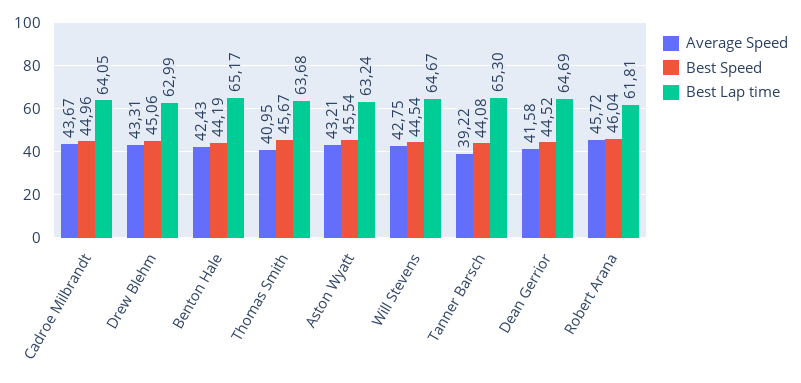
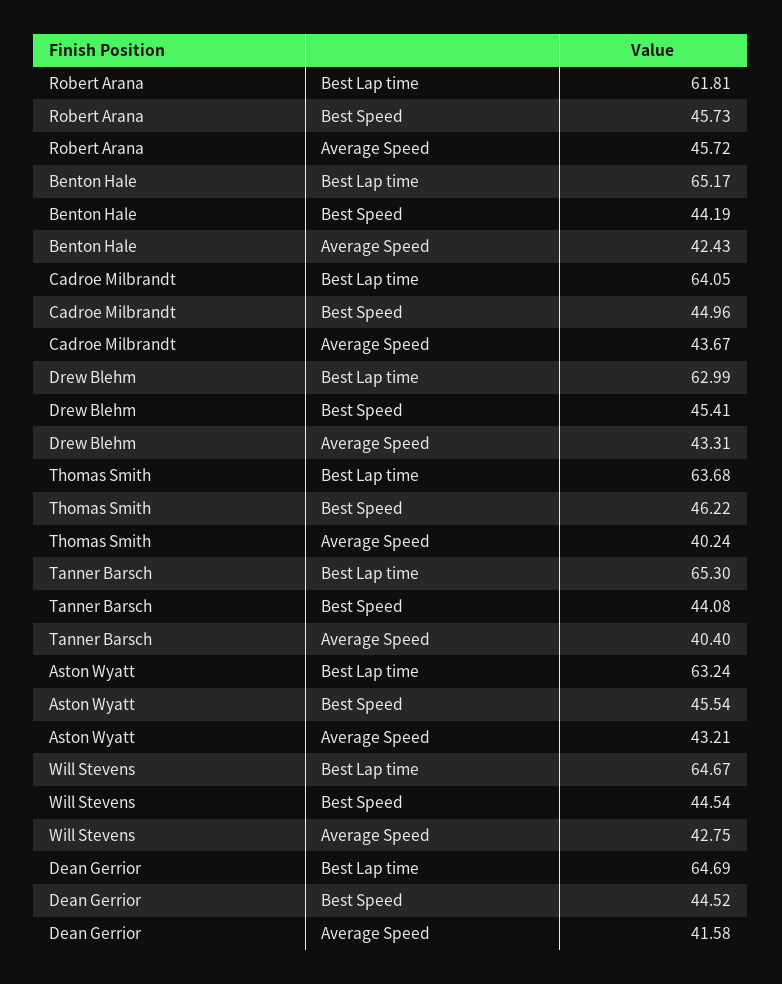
Best Speed, Drew Blehm: 45.06 -> 45.41
Average Speed, Thomas Smith: 40.95 -> 40.24
Best Speed, Thomas Smith: 45.67 -> 46.22
Average Speed, Tanner Barsch: 39.22 -> 40.4
Best Speed, Robert Arana: 46.04 -> 45.73

